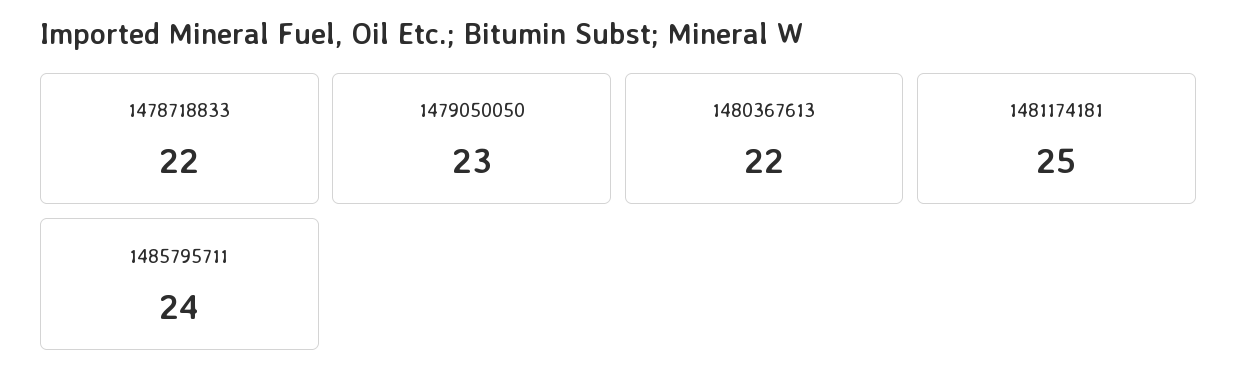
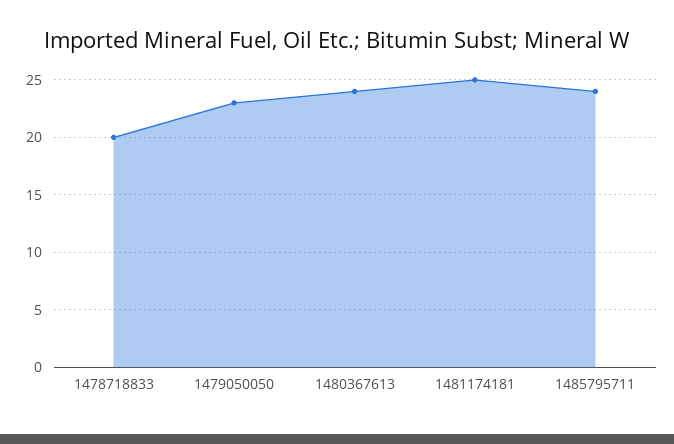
1478718833: 22 -> 20
1480367613: 22 -> 24

